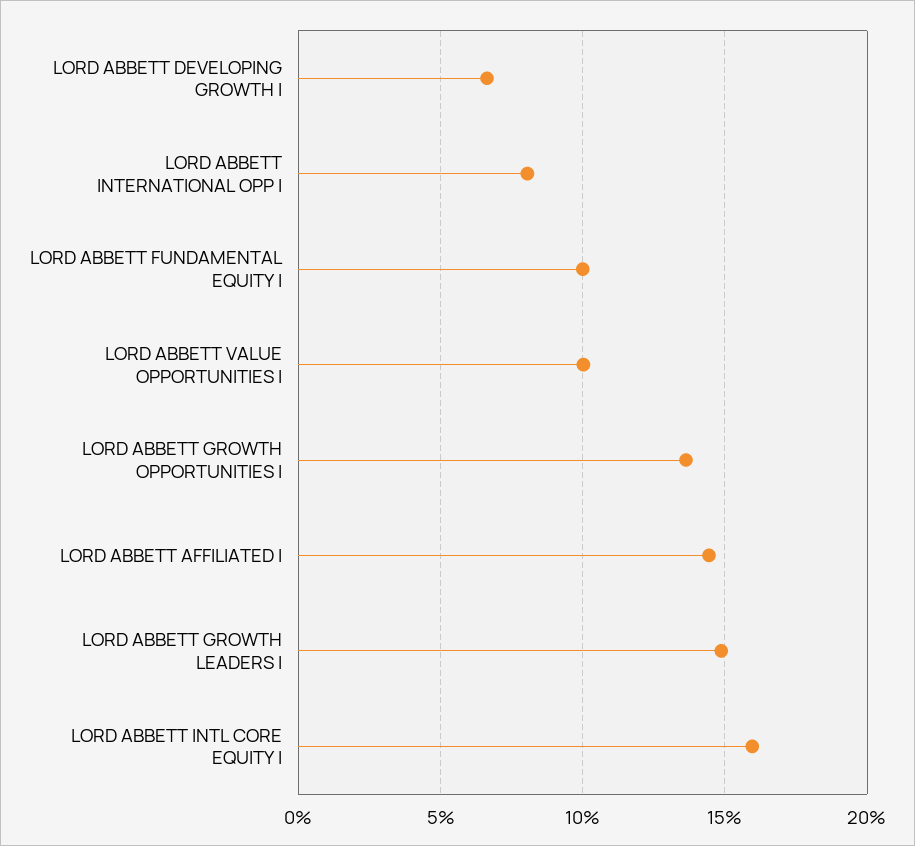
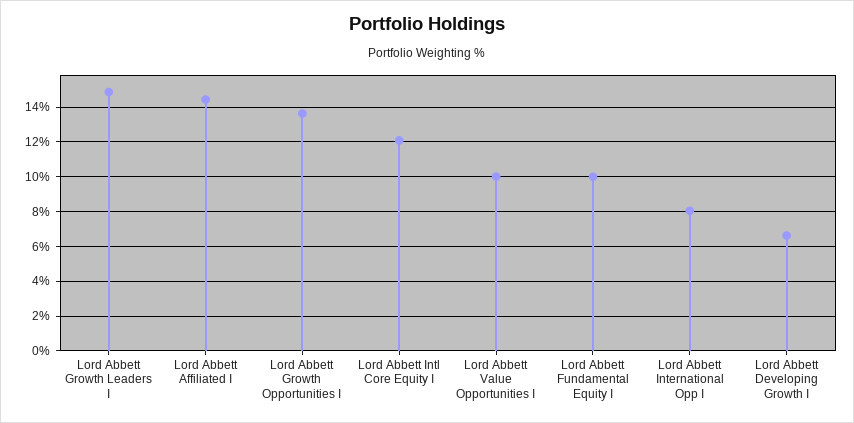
LORD ABBETT INTL CORE EQUITY I: 16 -> 12

